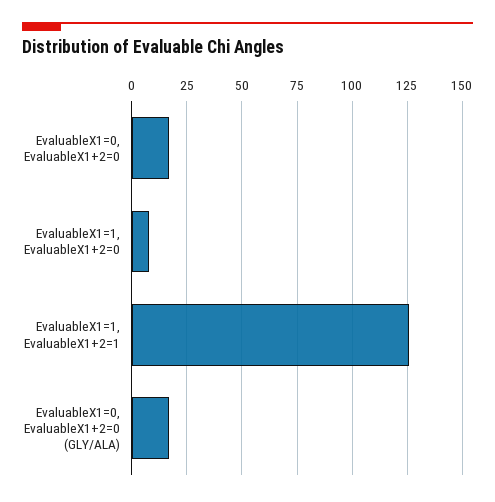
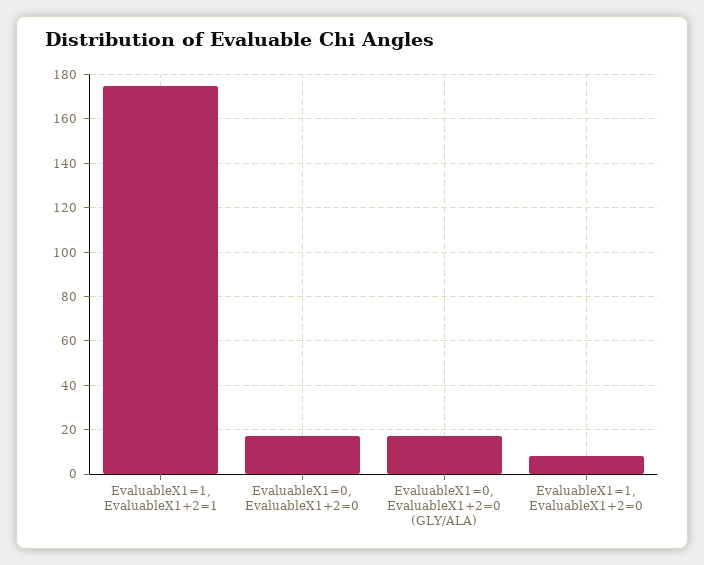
EvaluableX1=1, EvaluableX1+2=1: 125 -> 175

